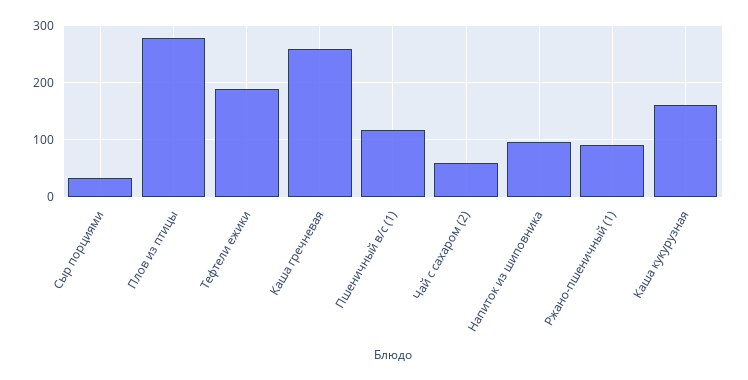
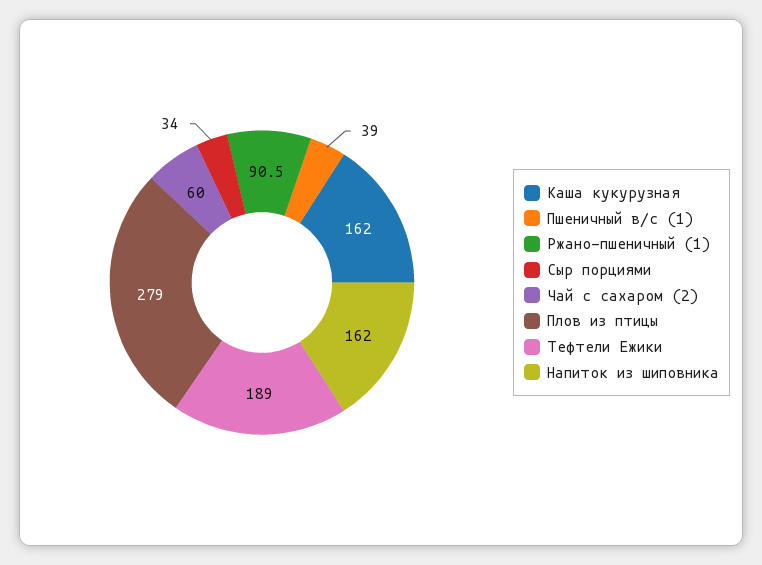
Каша гречневая: 260 -> none
Пшеничный в/с (1): 120 -> 39
Напиток из шиповника: 100 -> 162

